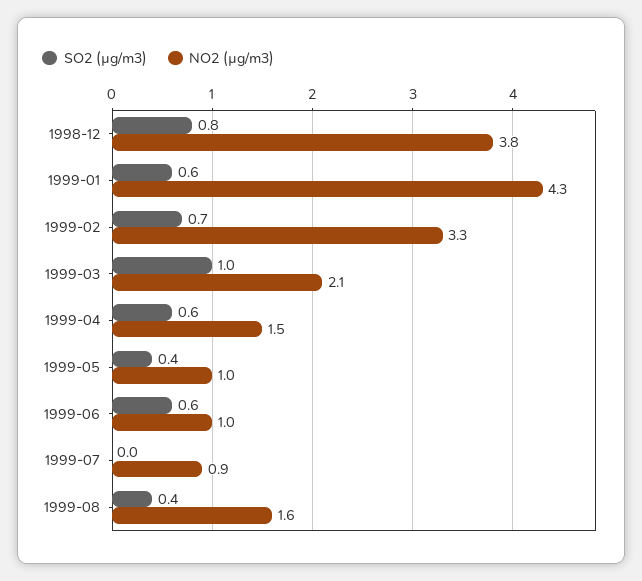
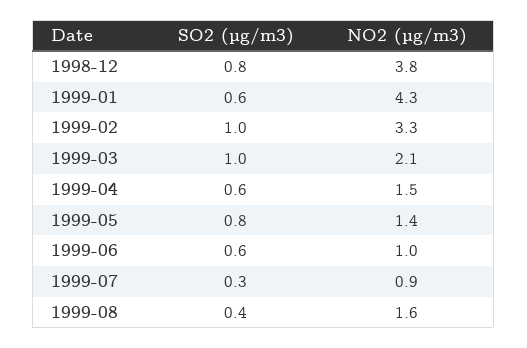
SO2 (µg/m3), 1999-02: 0.7 -> 1
SO2 (µg/m3), 1999-05: 0.4 -> 0.8
NO2 (µg/m3), 1999-05: 1 -> 1.4
SO2 (µg/m3), 1999-07: 0 -> 0.3

